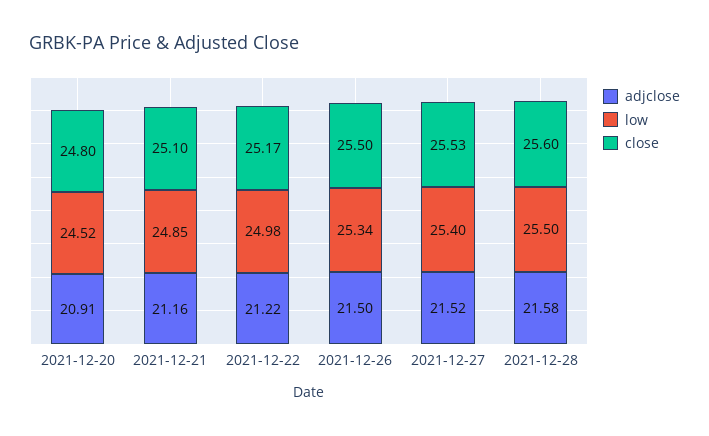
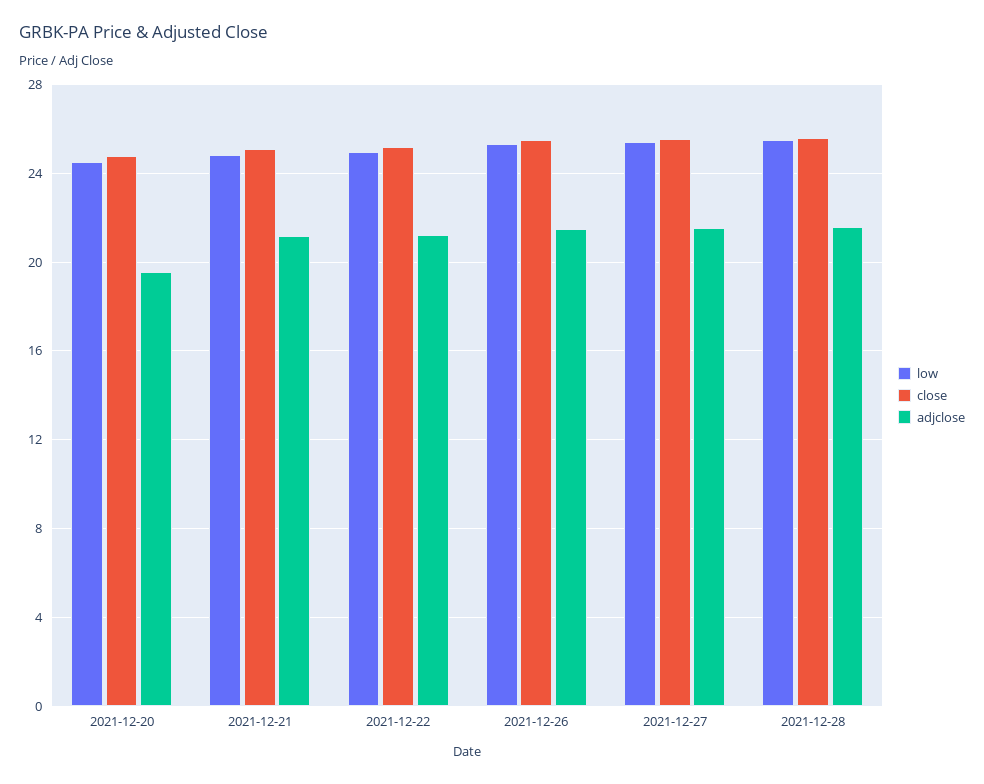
adjclose, 2021-12-20: 20.91 -> 19.5

